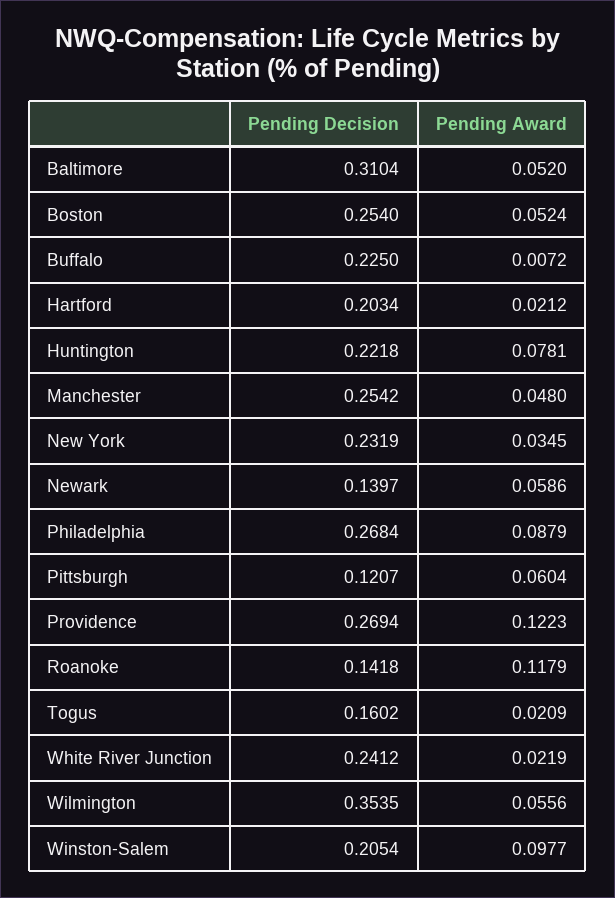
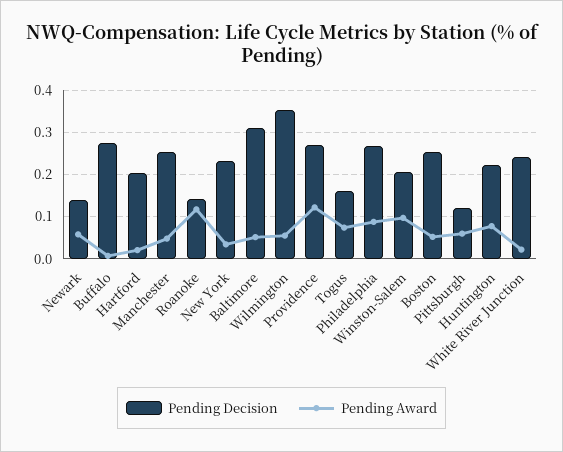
Pending Decision, Buffalo: 0.225 -> 0.28
Pending Award, Togus: 0.0209 -> 0.08

